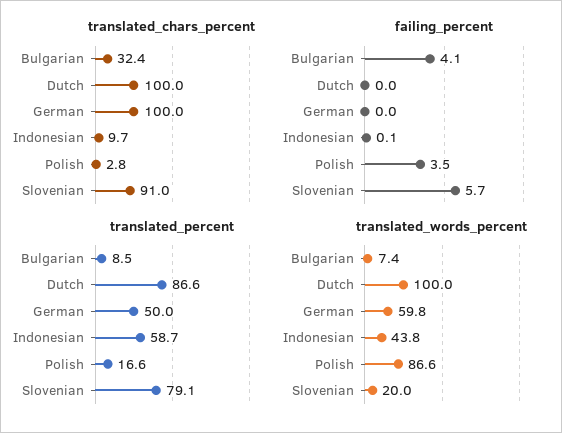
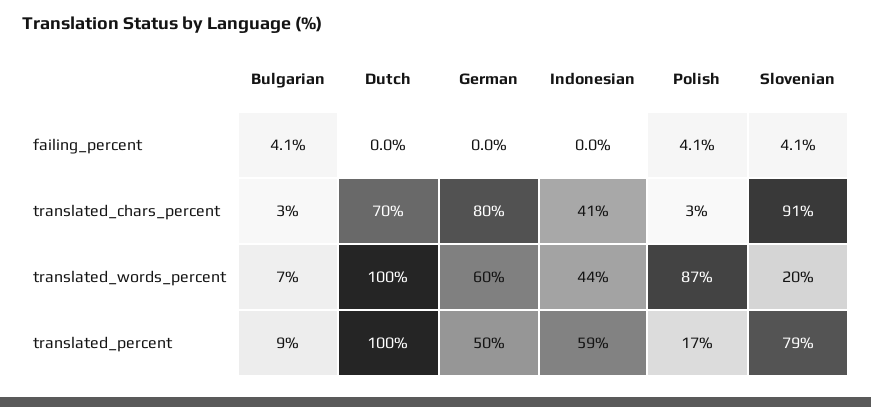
translated_chars_percent, Bulgarian: 32.4 -> 3
translated_chars_percent, Dutch: 100 -> 70
translated_chars_percent, German: 100 -> 80
translated_chars_percent, Indonesian: 9.7 -> 41
failing_percent, Indonesian: 0.1 -> 0
failing_percent, Polish: 3.5 -> 4.1
failing_percent, Slovenian: 5.7 -> 4.1
translated_percent, Dutch: 86.6 -> 100

